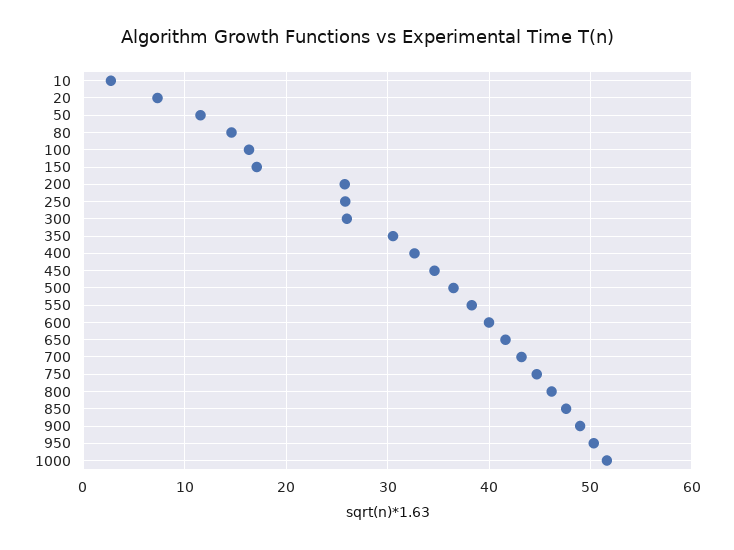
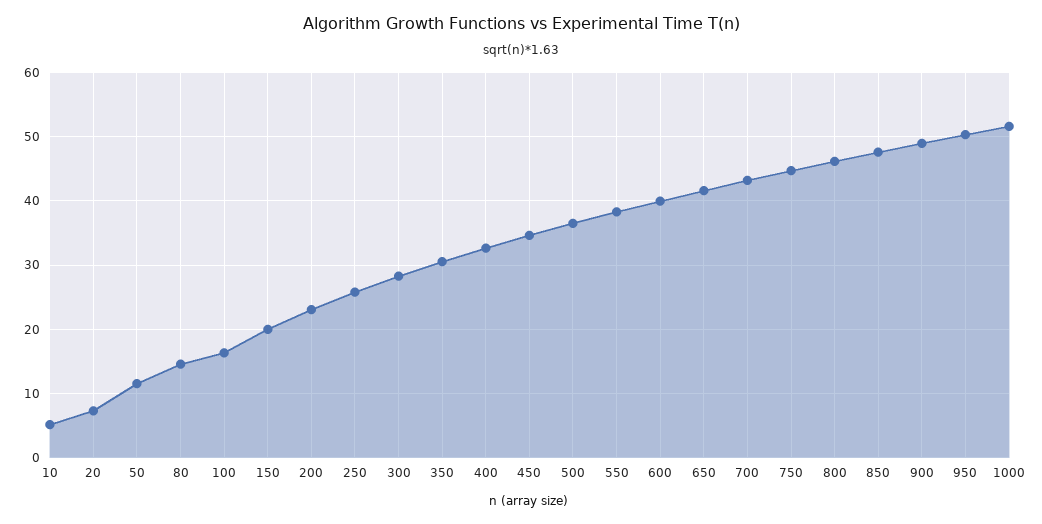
10: 3 -> 5
150: 17 -> 20
200: 26 -> 23
300: 26 -> 28

